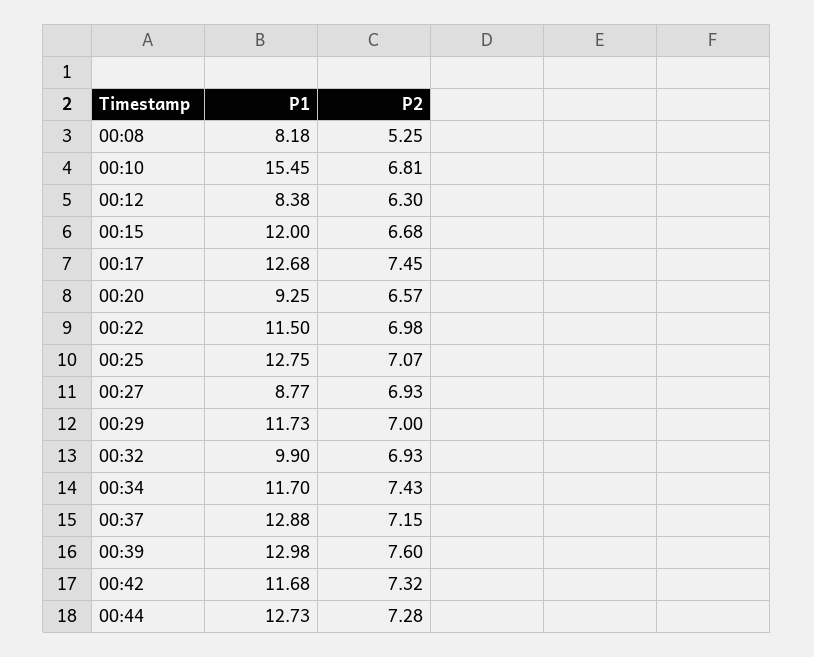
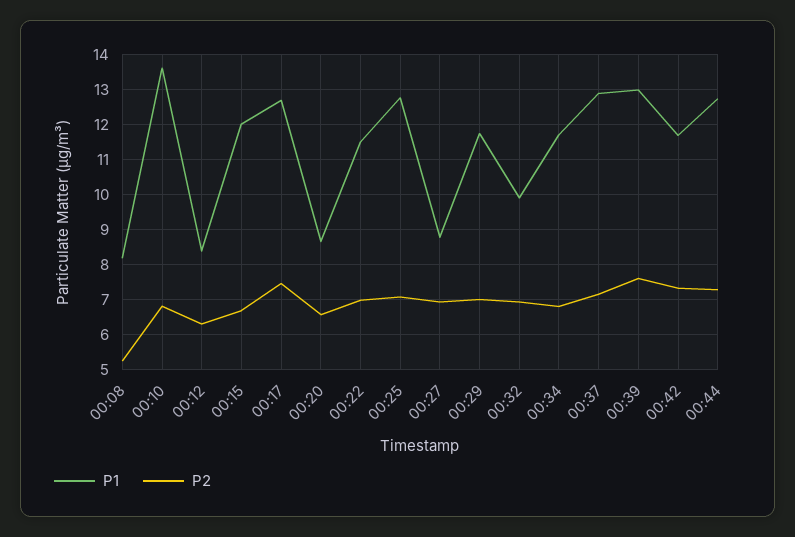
P1, 00:10: 15.45 -> 13.6
P1, 00:20: 9.25 -> 8.6
P2, 00:34: 7.43 -> 6.8

